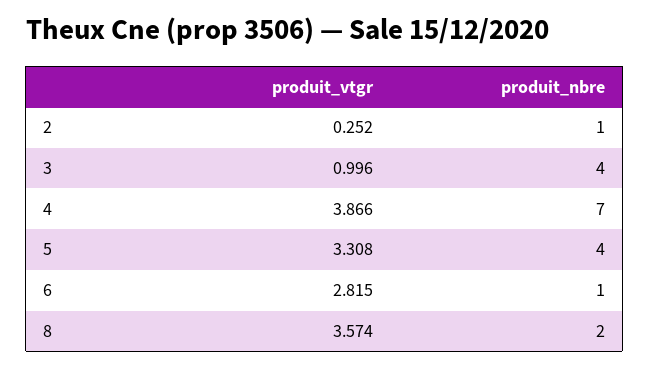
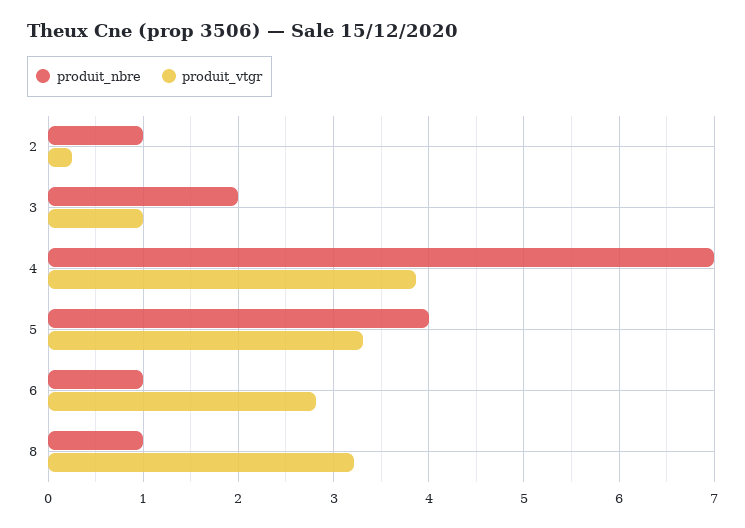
produit_nbre, 3: 4 -> 2
produit_vtgr, 8: 3.574 -> 3.2
produit_nbre, 8: 2 -> 1

